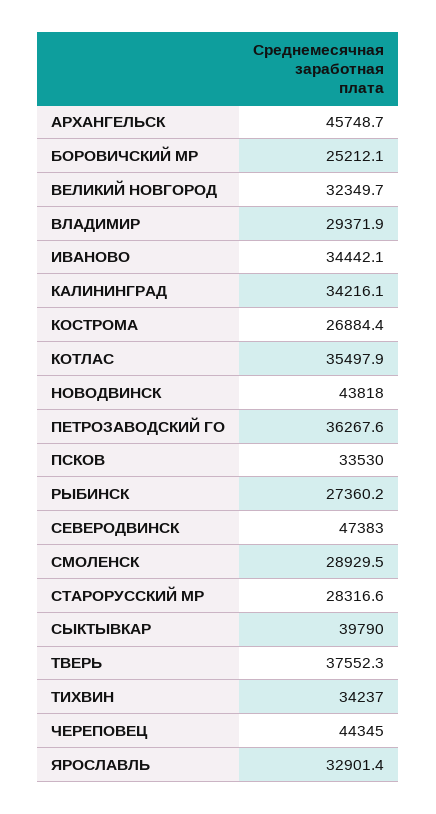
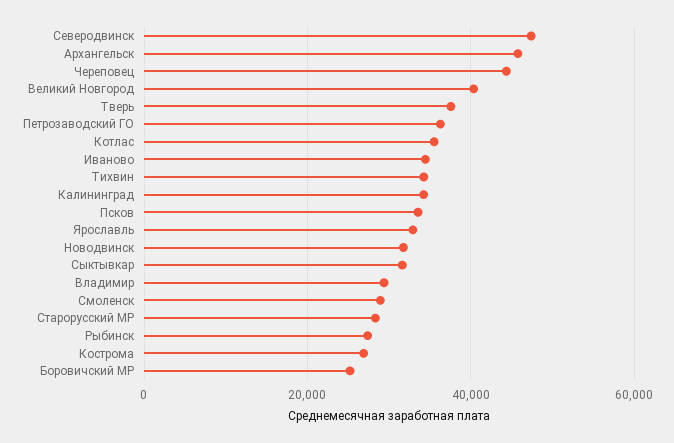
ВЕЛИКИЙ НОВГОРОД: 32349.7 -> 40000
НОВОДВИНСК: 43818 -> 32000
СЫКТЫВКАР: 39790 -> 32000

